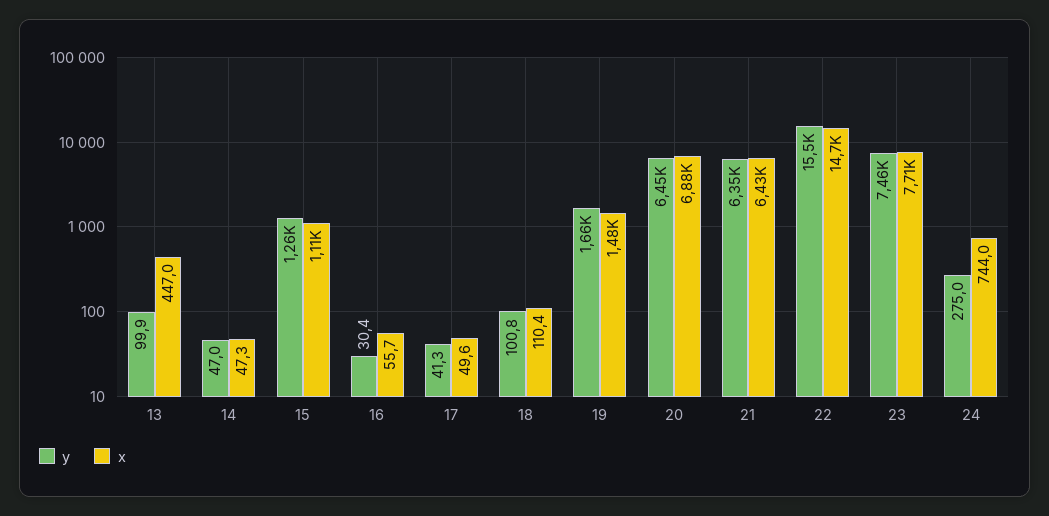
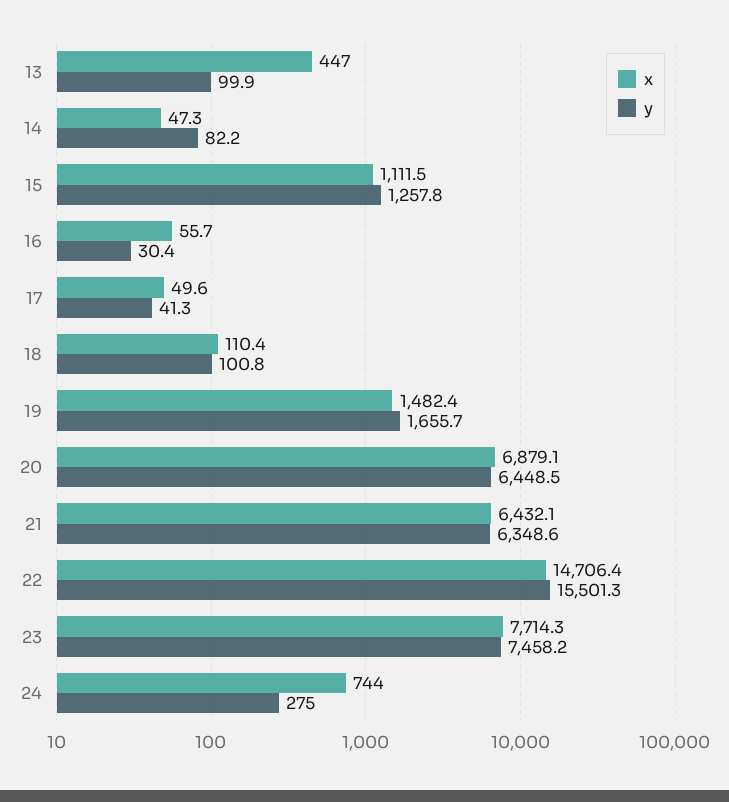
y, 14: 47 -> 82.2

